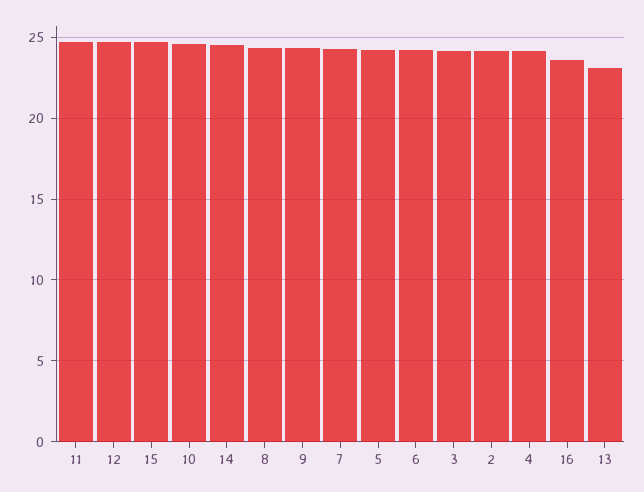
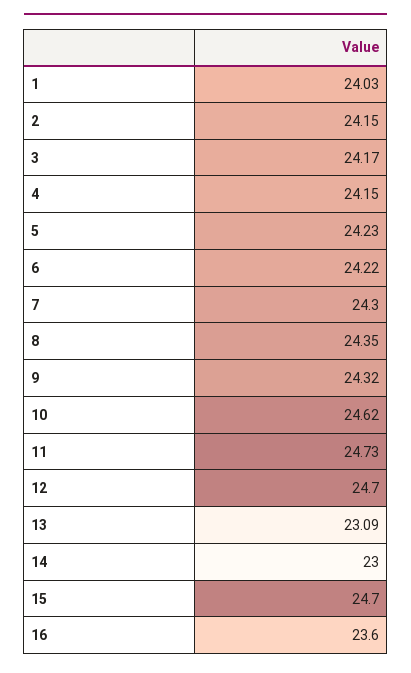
14: 24.5 -> 23
1: none -> 24.03

